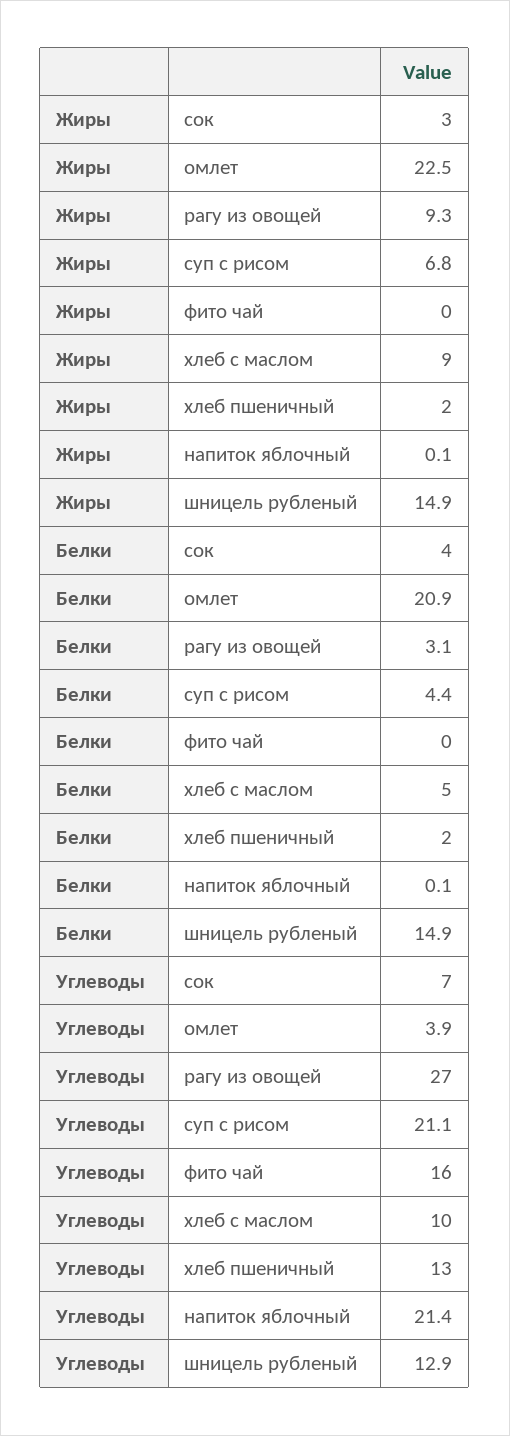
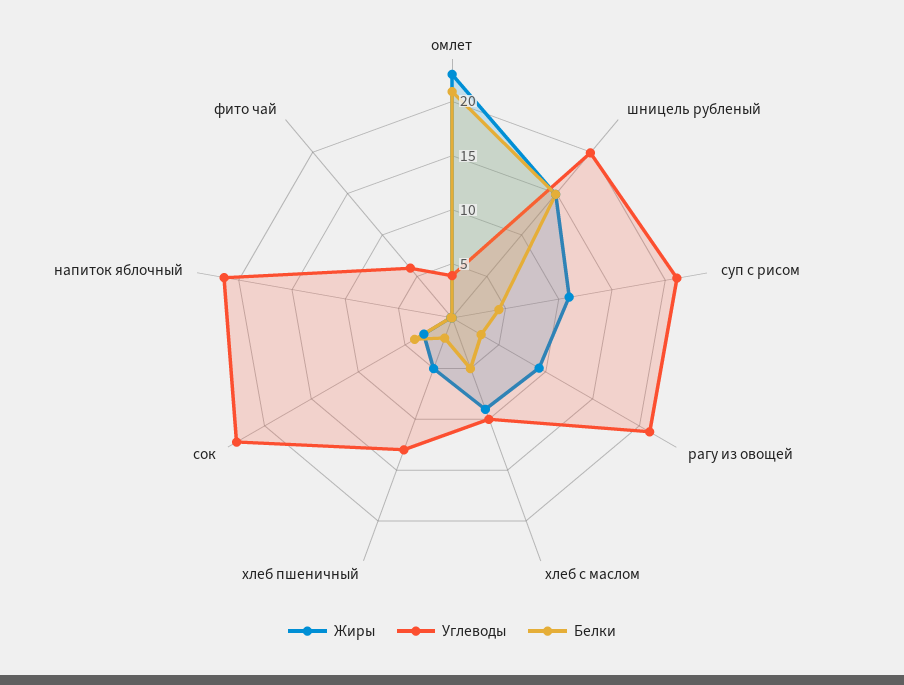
Жиры, суп с рисом: 6.8 -> 11
Жиры, хлеб пшеничный: 2 -> 5
Углеводы, сок: 7 -> 23
Углеводы, рагу из овощей: 27 -> 21
Углеводы, фито чай: 16 -> 6
Углеводы, шницель рубленый: 12.9 -> 20

